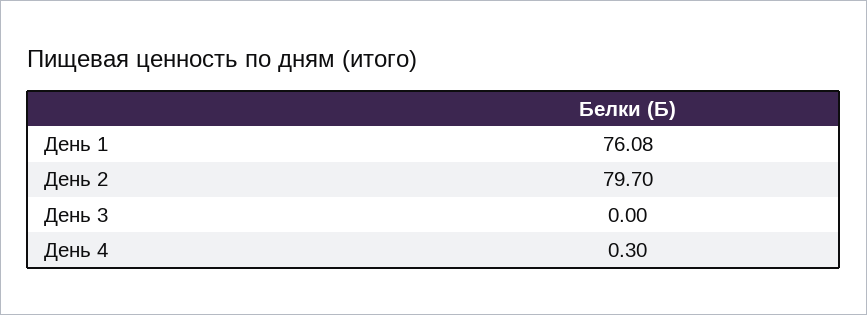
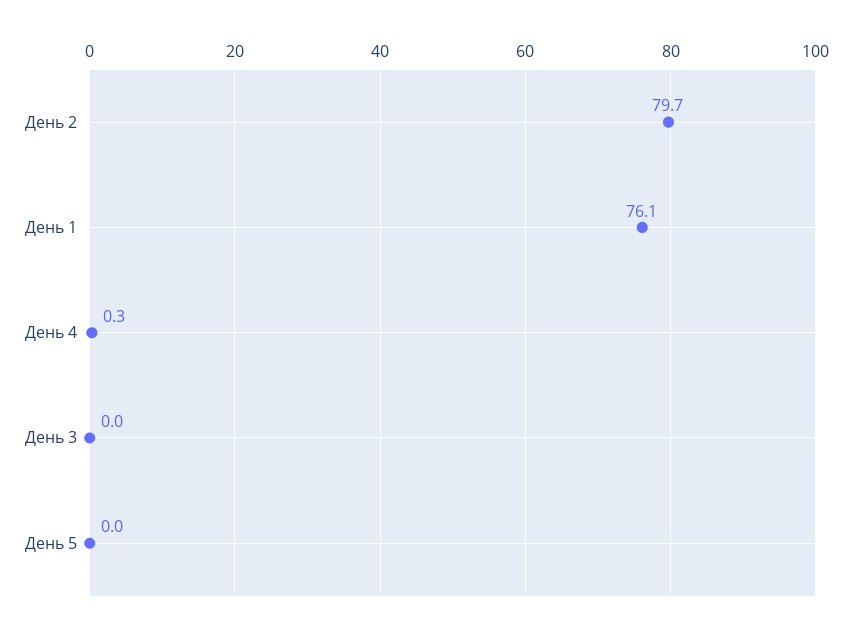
День 5: none -> 0

